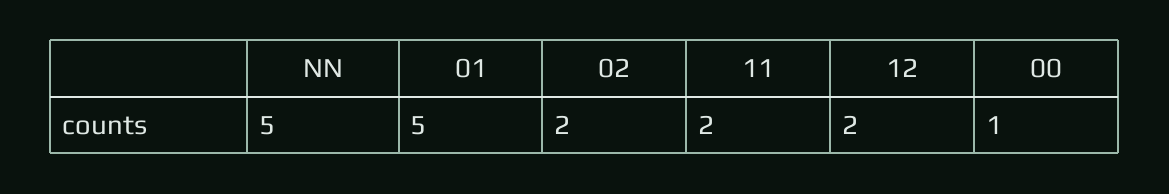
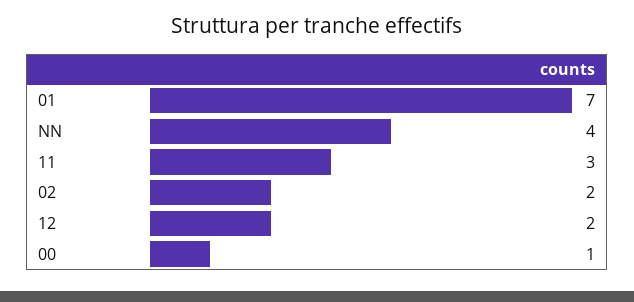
NN: 5 -> 4
01: 5 -> 7
11: 2 -> 3

